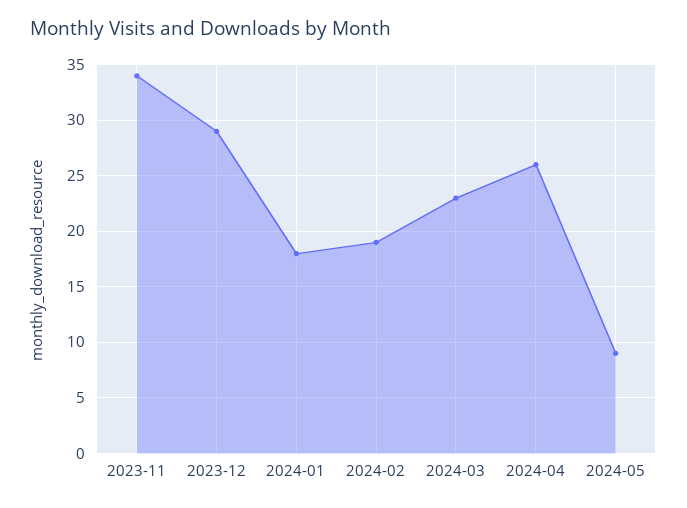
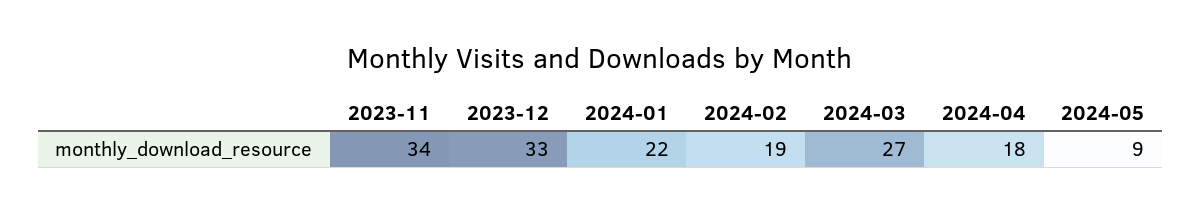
2023-12: 29 -> 33
2024-01: 18 -> 22
2024-03: 23 -> 27
2024-04: 26 -> 18

